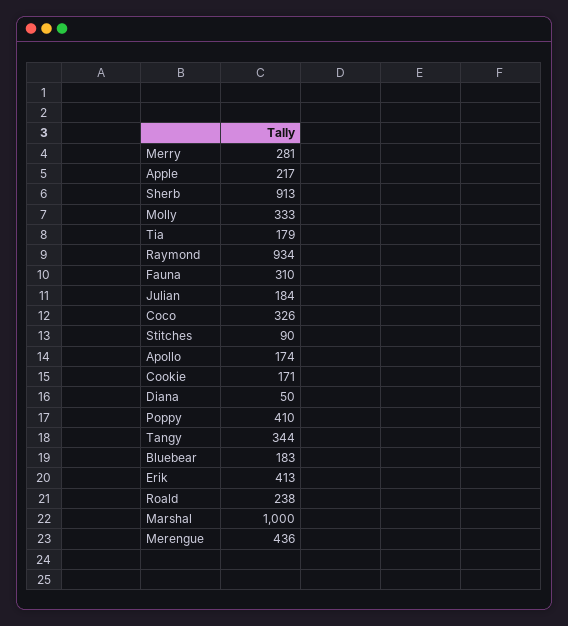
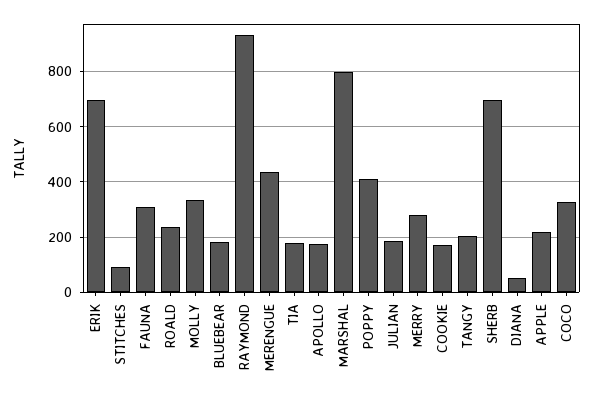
Sherb: 913 -> 700
Tangy: 344 -> 200
Erik: 413 -> 700
Marshal: 1000 -> 800

